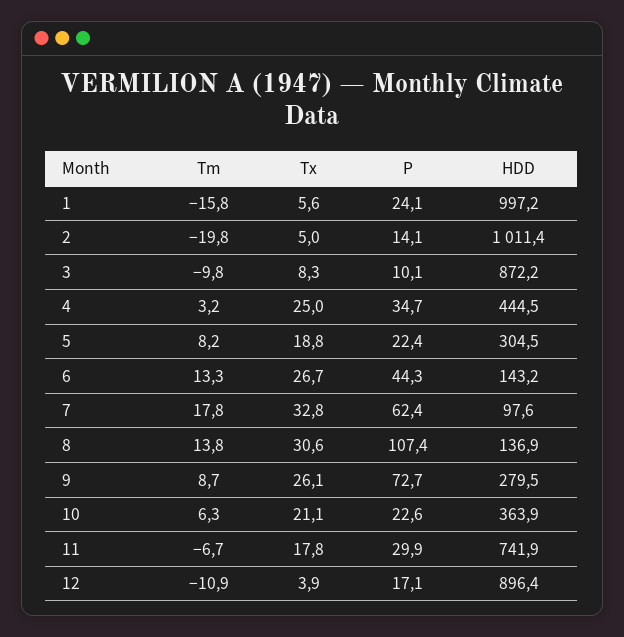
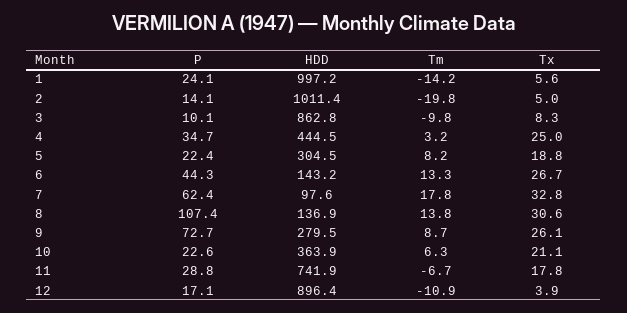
Tm, 1: -15.8 -> -14.2
HDD, 3: 872.2 -> 862.8
P, 11: 29.9 -> 28.8

